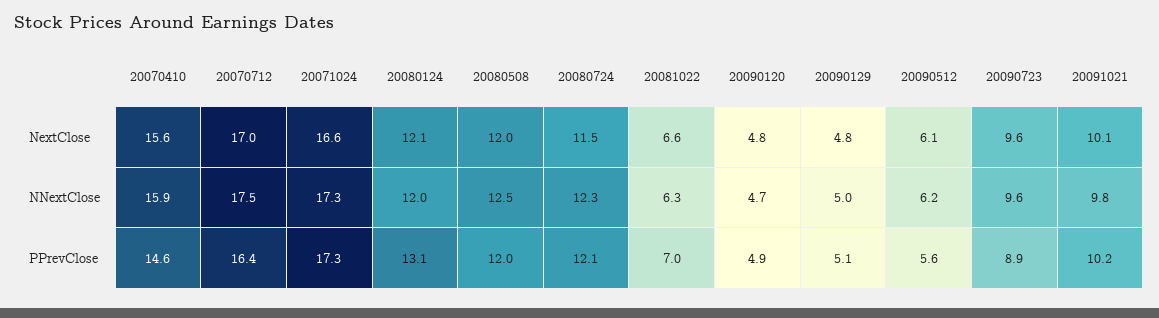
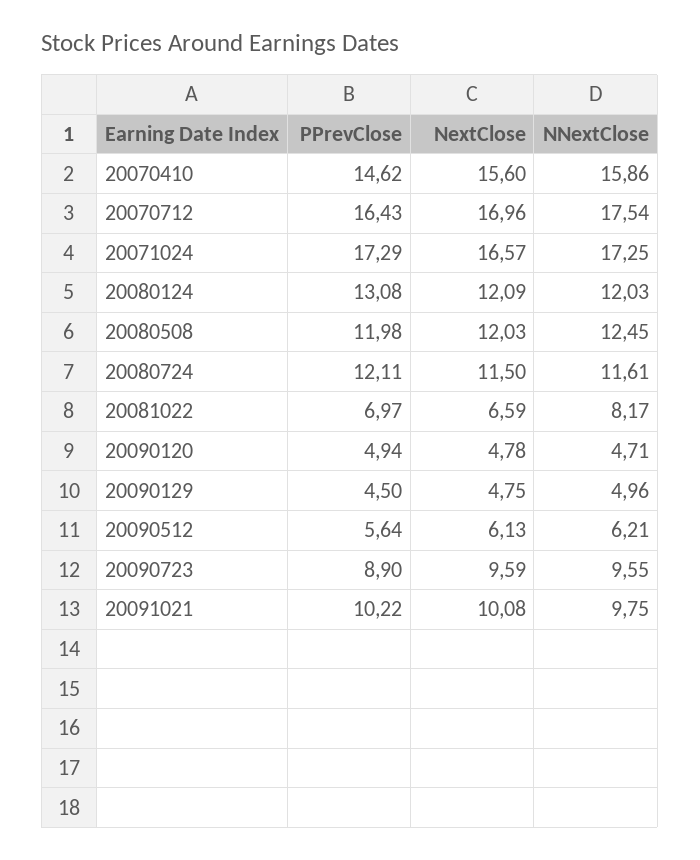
20080724, NNextClose: 12.3 -> 11.61
20081022, NNextClose: 6.3 -> 8.17
20090129, PPrevClose: 5.1 -> 4.5

